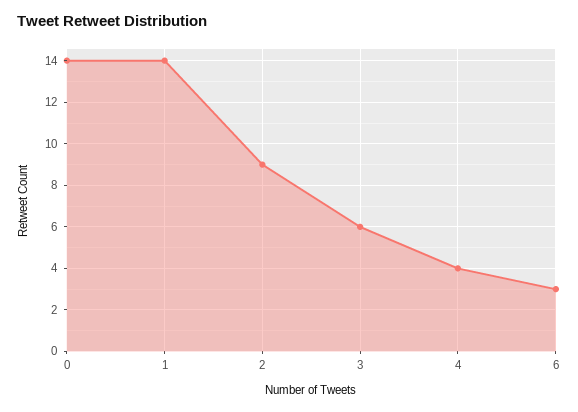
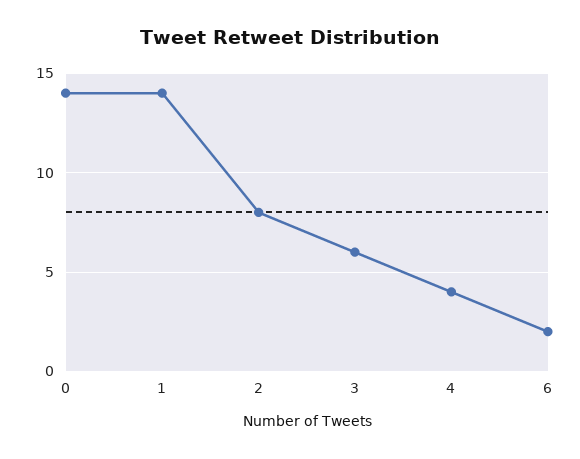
2: 9 -> 8
6: 3 -> 2

